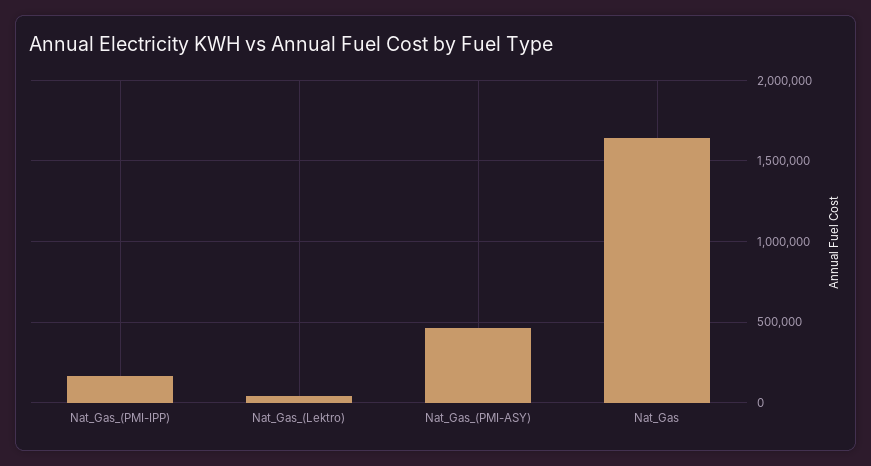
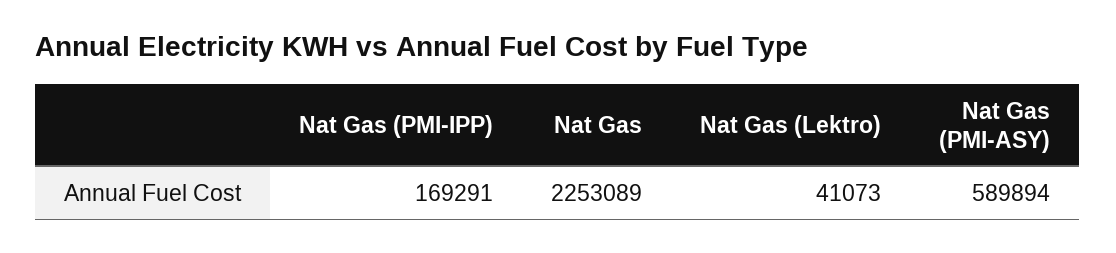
Nat_Gas_(PMI-ASY): 450000 -> 589894
Nat_Gas: 1650000 -> 2253089

